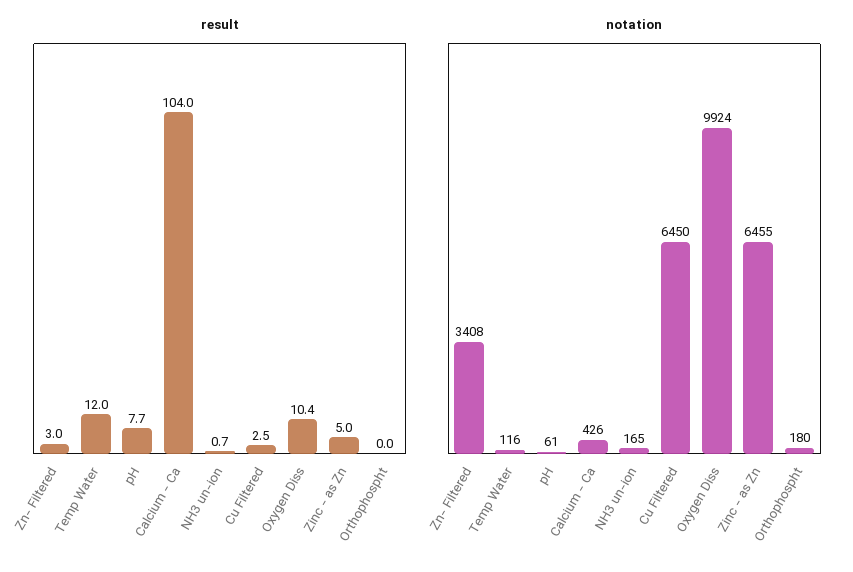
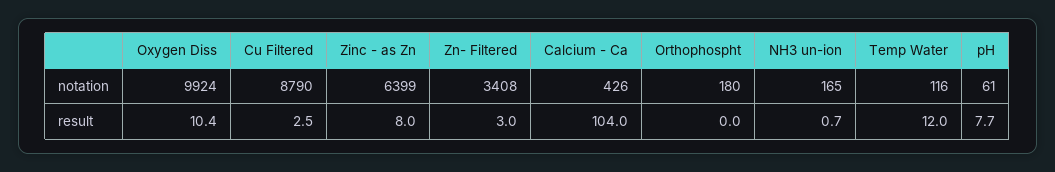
result, Zinc - as Zn: 5 -> 8
notation, Cu Filtered: 6450 -> 8790
notation, Zinc - as Zn: 6455 -> 6399

